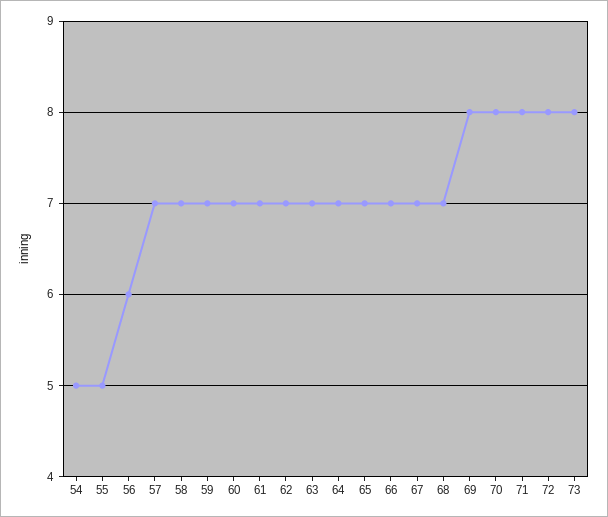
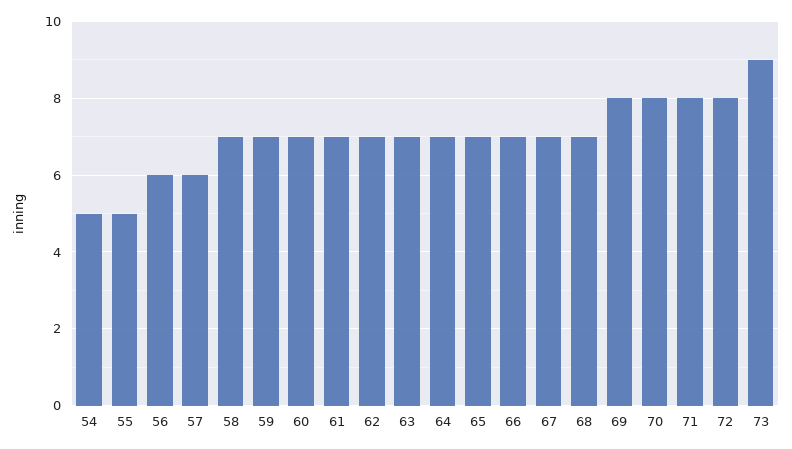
57: 7 -> 6
73: 8 -> 9

